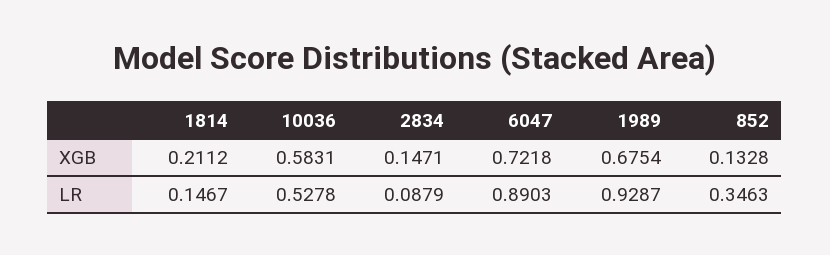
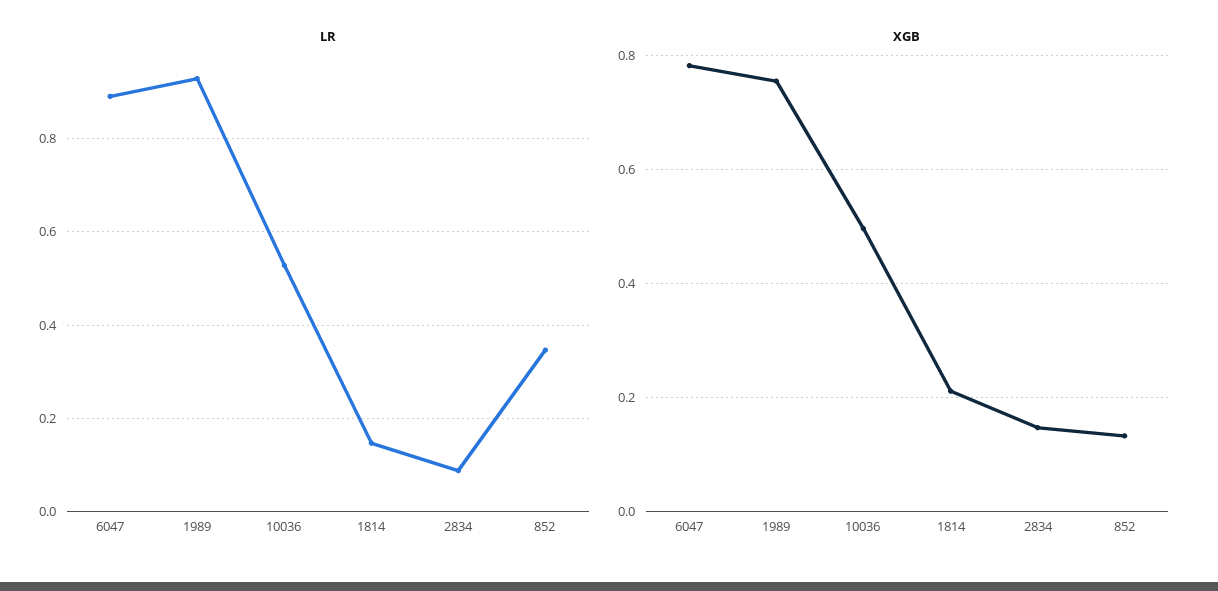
XGB, 10036: 0.5831 -> 0.5
XGB, 6047: 0.7218 -> 0.78
XGB, 1989: 0.6754 -> 0.76

